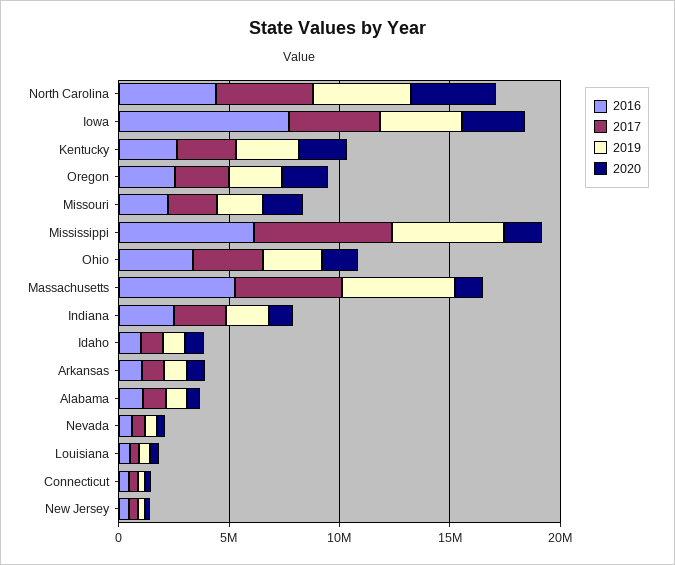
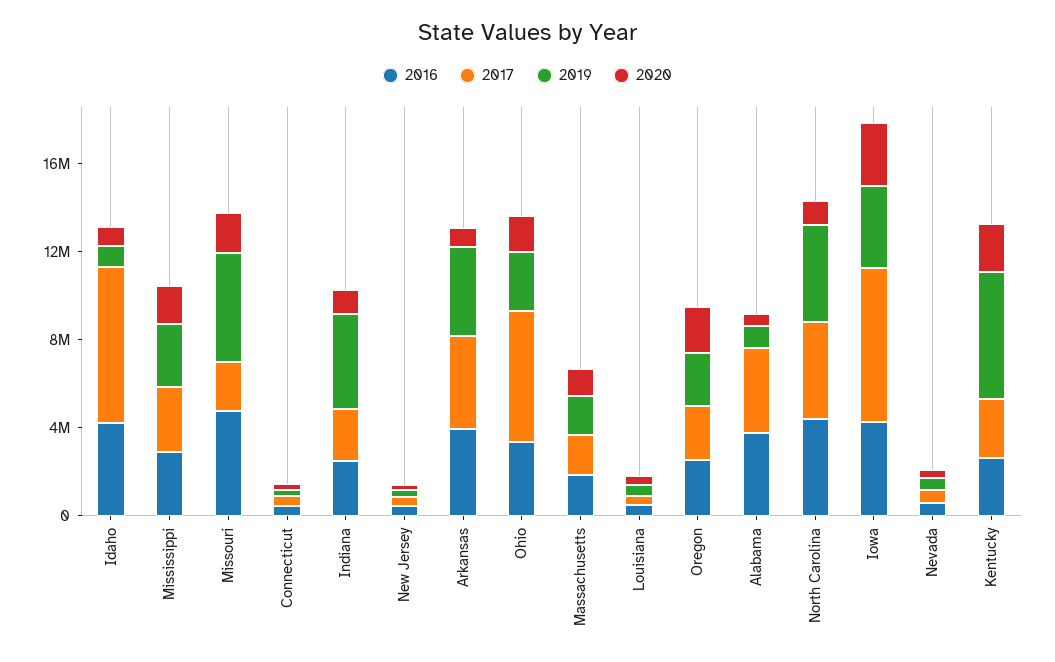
2020, North Carolina: 4000000 -> 1000000
2016, Iowa: 8000000 -> 4000000
2017, Iowa: 4000000 -> 7000000
2019, Kentucky: 3000000 -> 6000000
2016, Missouri: 2000000 -> 5000000
2019, Missouri: 2000000 -> 5000000
2016, Mississippi: 6000000 -> 3000000
2017, Mississippi: 6000000 -> 3000000
2019, Mississippi: 5000000 -> 3000000
2017, Ohio: 3000000 -> 6000000
2016, Massachusetts: 5000000 -> 2000000
2017, Massachusetts: 5000000 -> 2000000
2019, Massachusetts: 5000000 -> 2000000
2019, Indiana: 2000000 -> 4000000
2016, Idaho: 1000000 -> 4000000
2017, Idaho: 1000000 -> 7000000
2016, Arkansas: 1000000 -> 4000000
2017, Arkansas: 1000000 -> 4000000
2019, Arkansas: 1000000 -> 4000000
2016, Alabama: 1000000 -> 4000000
2017, Alabama: 1000000 -> 4000000

